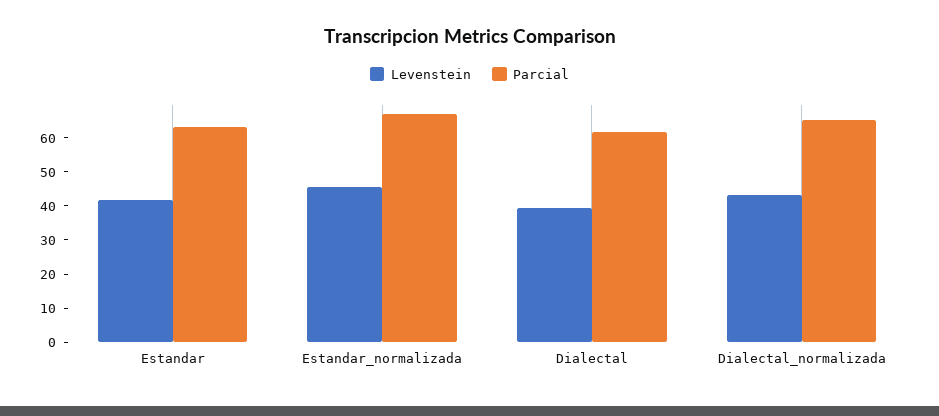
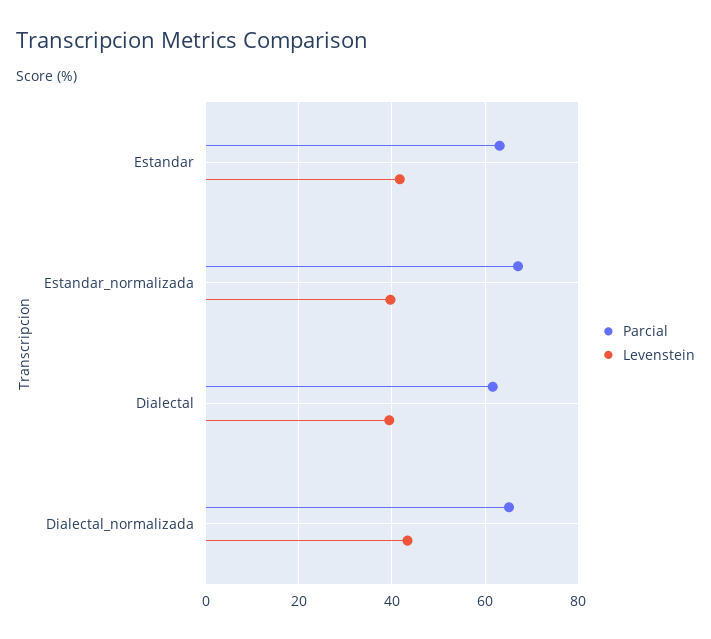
Levenstein, Estandar_normalizada: 45 -> 40

